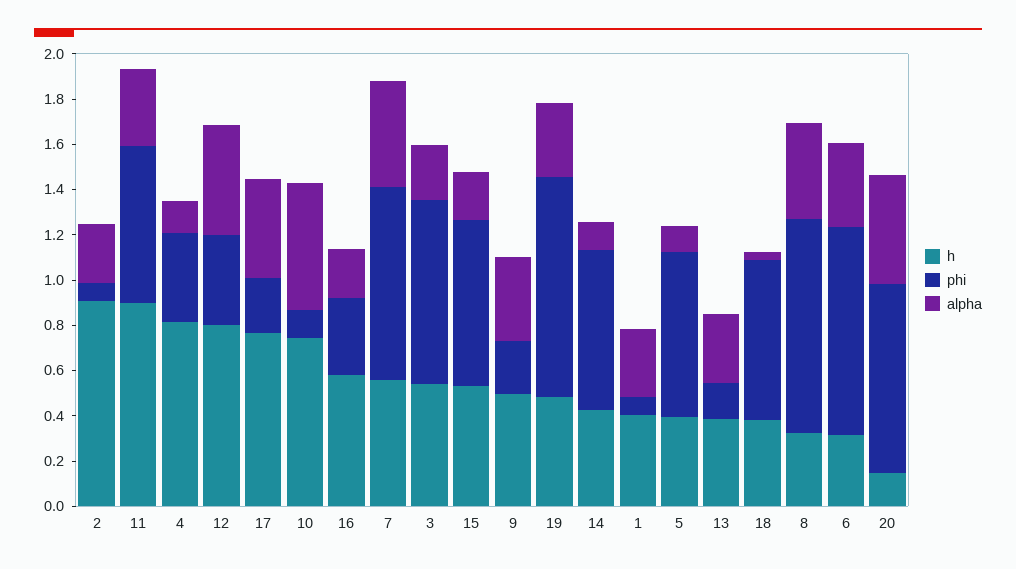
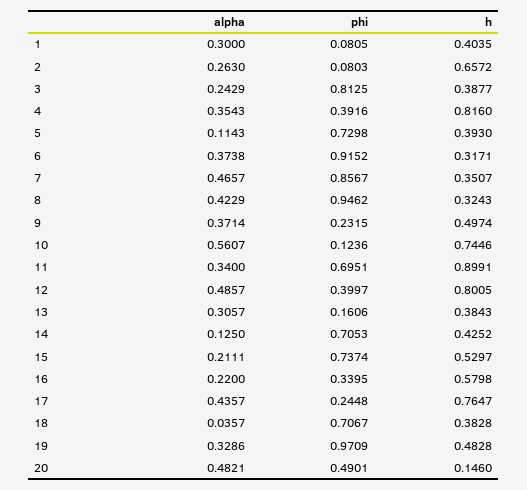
h, 2: 0.9 -> 0.6572
alpha, 4: 0.15 -> 0.3543
h, 7: 0.55 -> 0.3507
h, 3: 0.55 -> 0.3877
phi, 20: 0.85 -> 0.4901

